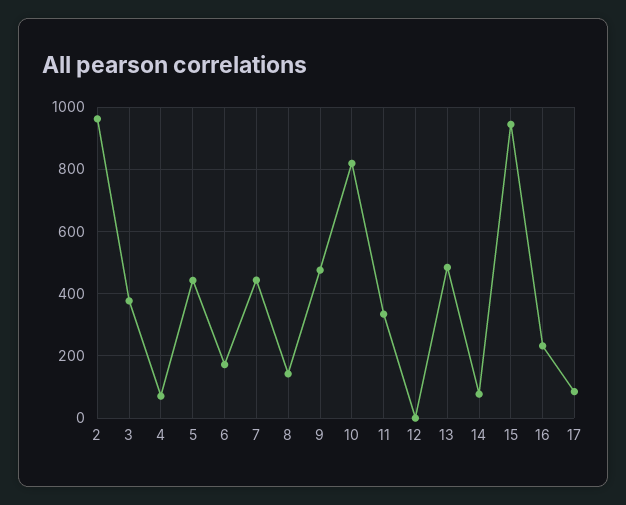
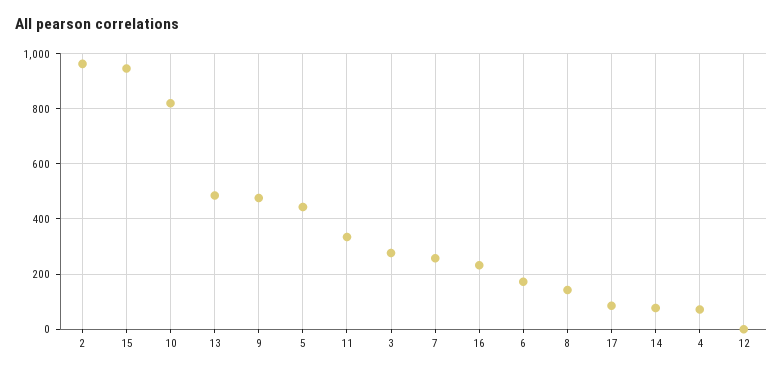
3: 380 -> 275
7: 440 -> 250

